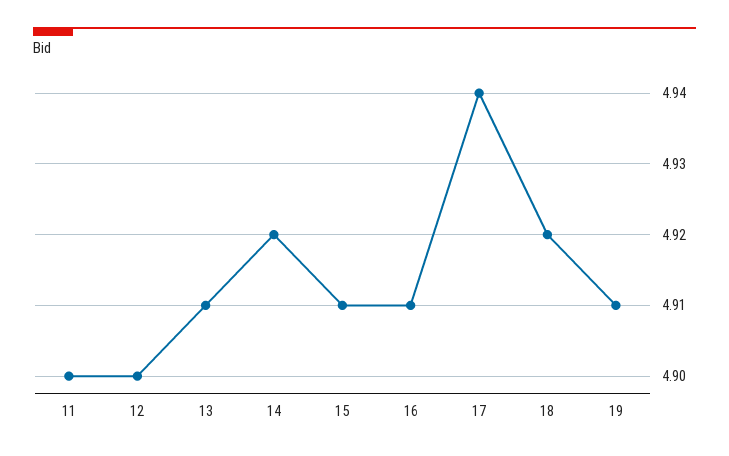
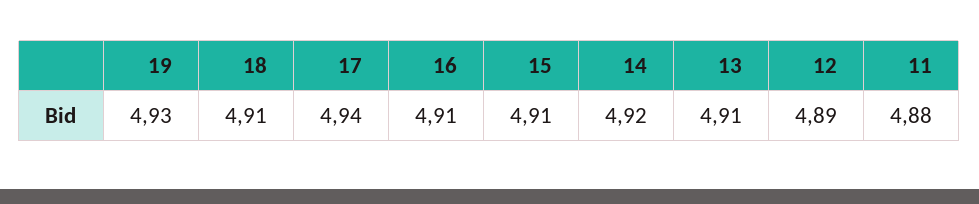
11: 4.9 -> 4.88
12: 4.9 -> 4.89
18: 4.92 -> 4.91
19: 4.91 -> 4.93

